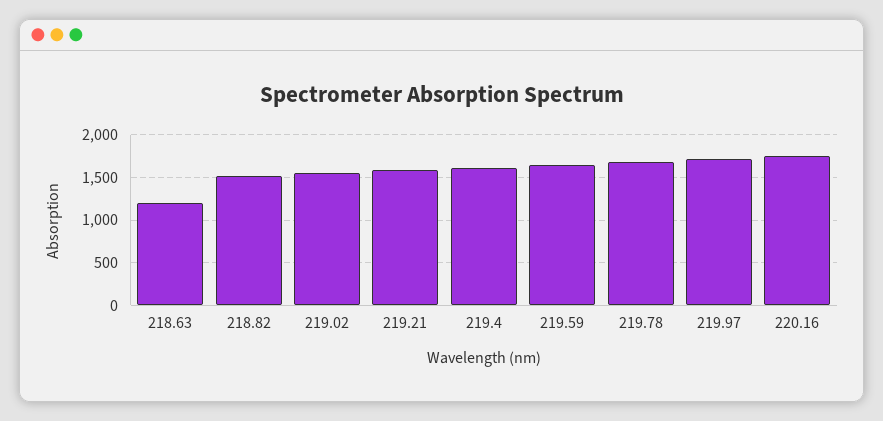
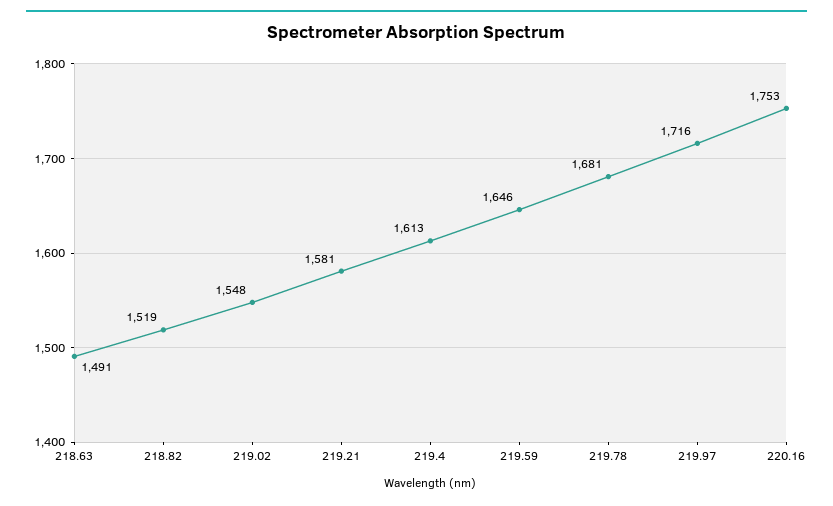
218.63: 1200 -> 1491

